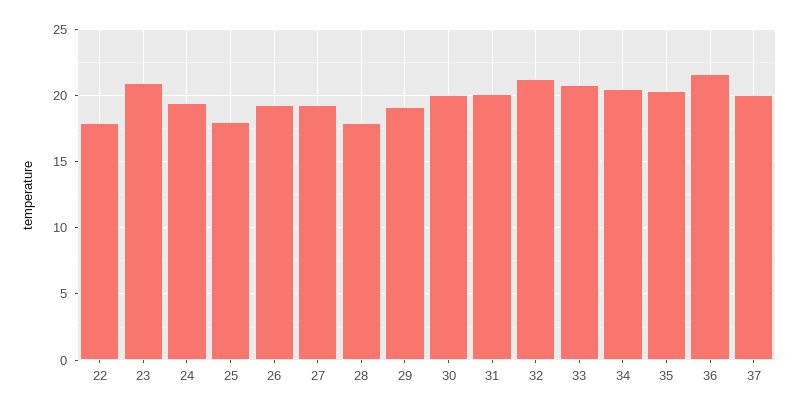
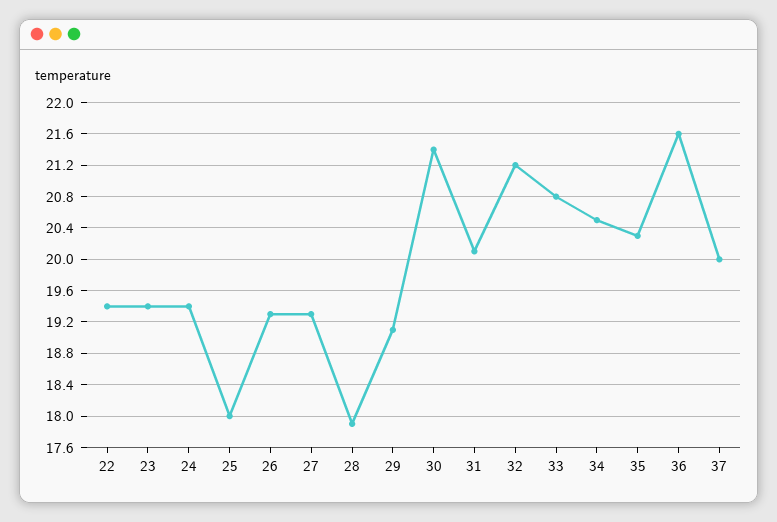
22: 18 -> 19.4
23: 21 -> 19.4
30: 20 -> 21.4

